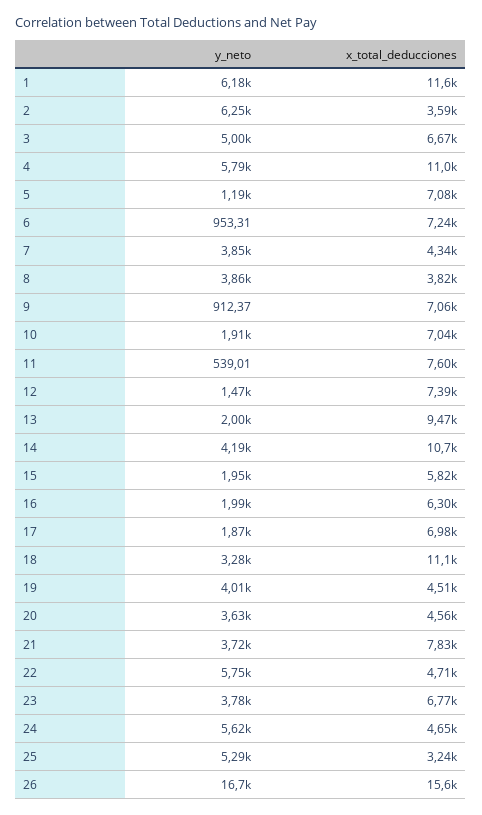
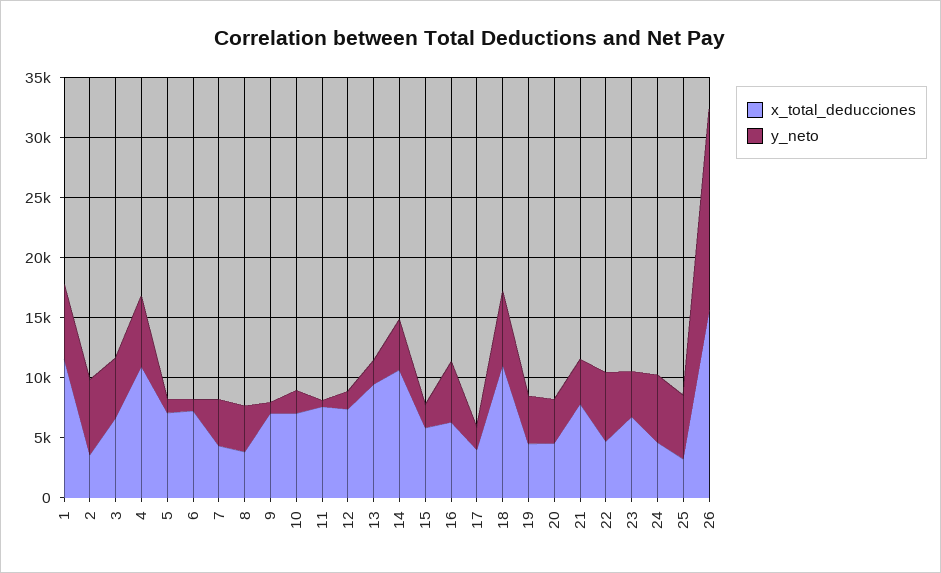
y_neto, 16: 1990 -> 5000
x_total_deducciones, 17: 6980 -> 4000
y_neto, 18: 3280 -> 6000

